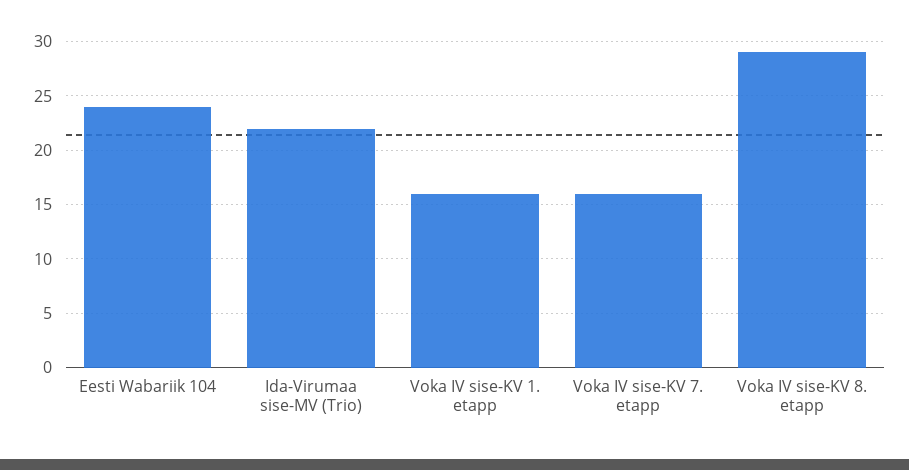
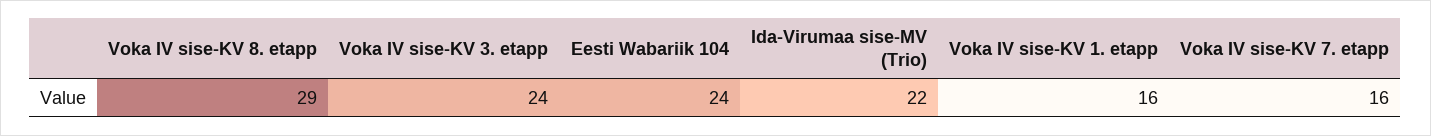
Voka IV sise-KV 3. etapp: none -> 24

